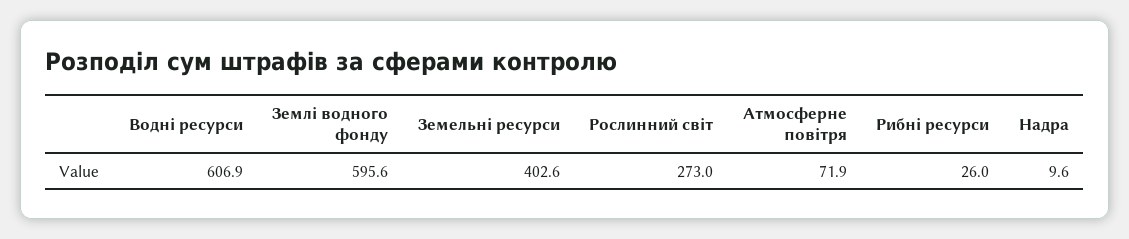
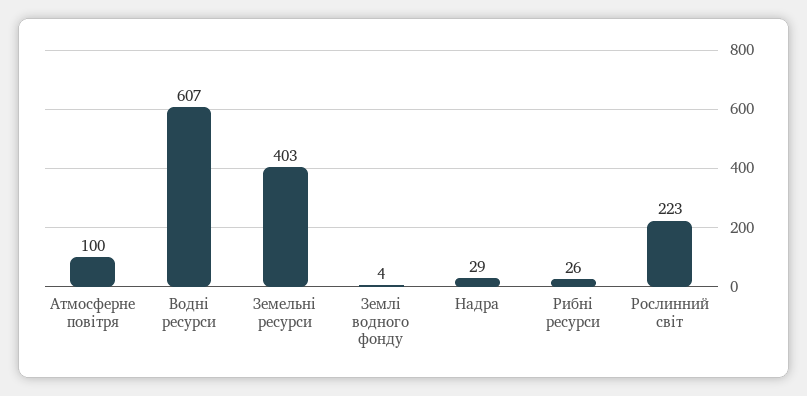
Землі водного фонду: 595.6 -> 4
Рослинний світ: 273 -> 223
Атмосферне повітря: 71.9 -> 100
Надра: 9.6 -> 29

